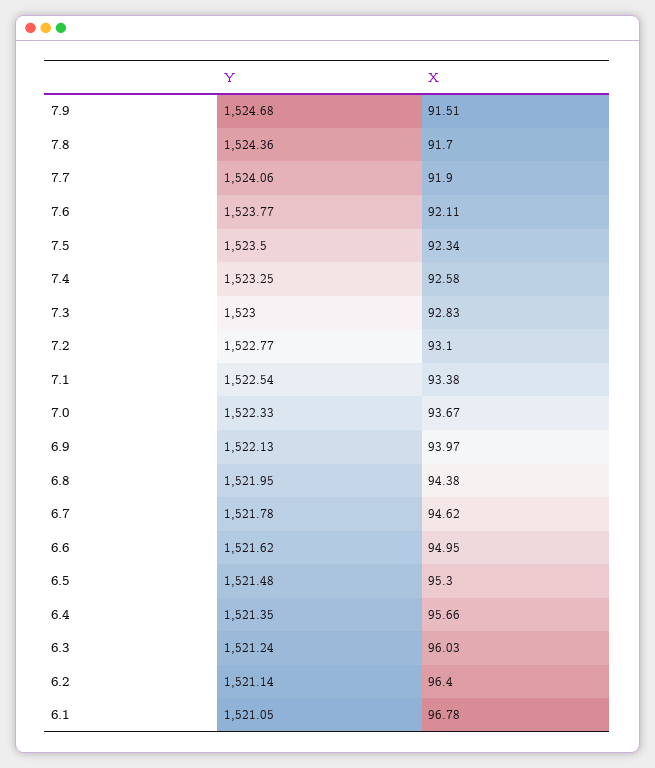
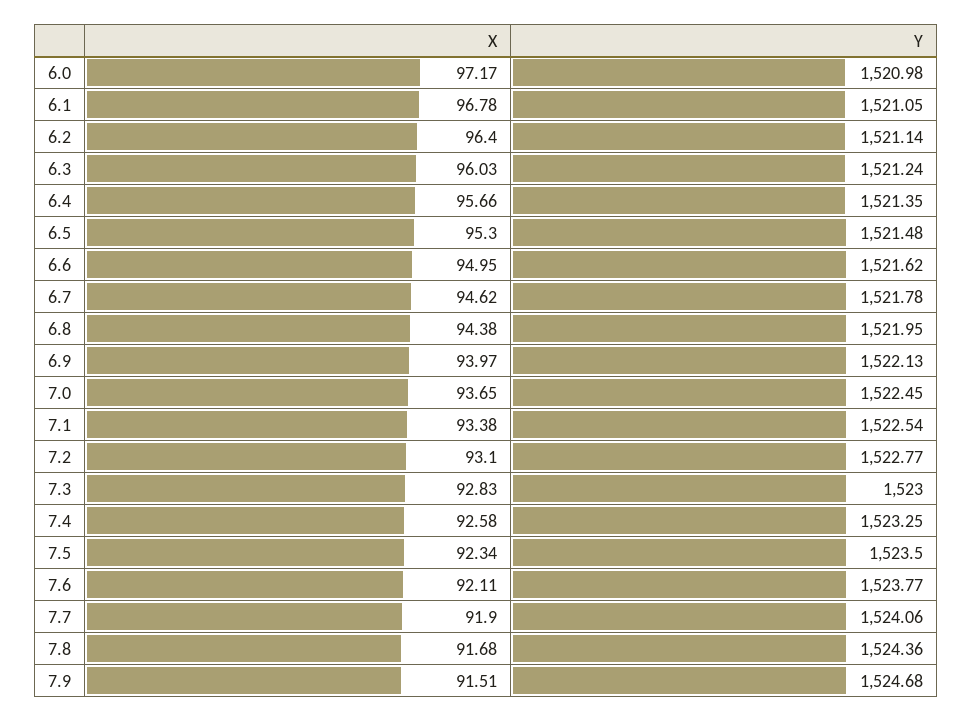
X, 7.8: 91.7 -> 91.68
Y, 7.0: 1522.33 -> 1522.45
X, 7.0: 93.67 -> 93.65
X, 6.0: none -> 97.17
Y, 6.0: none -> 1520.98

